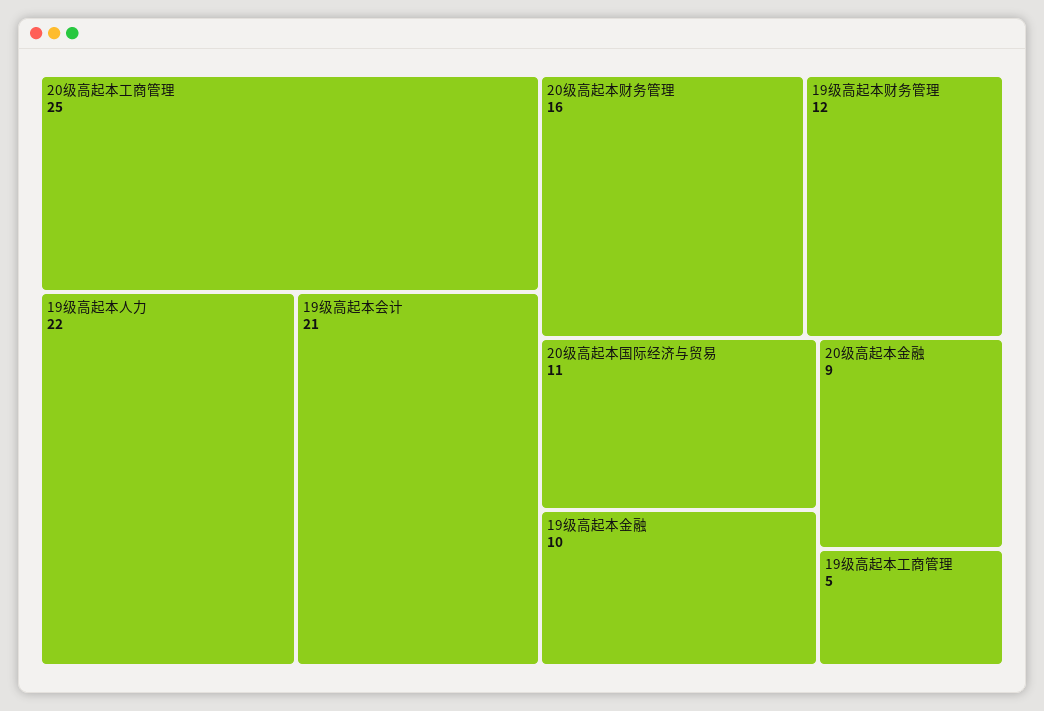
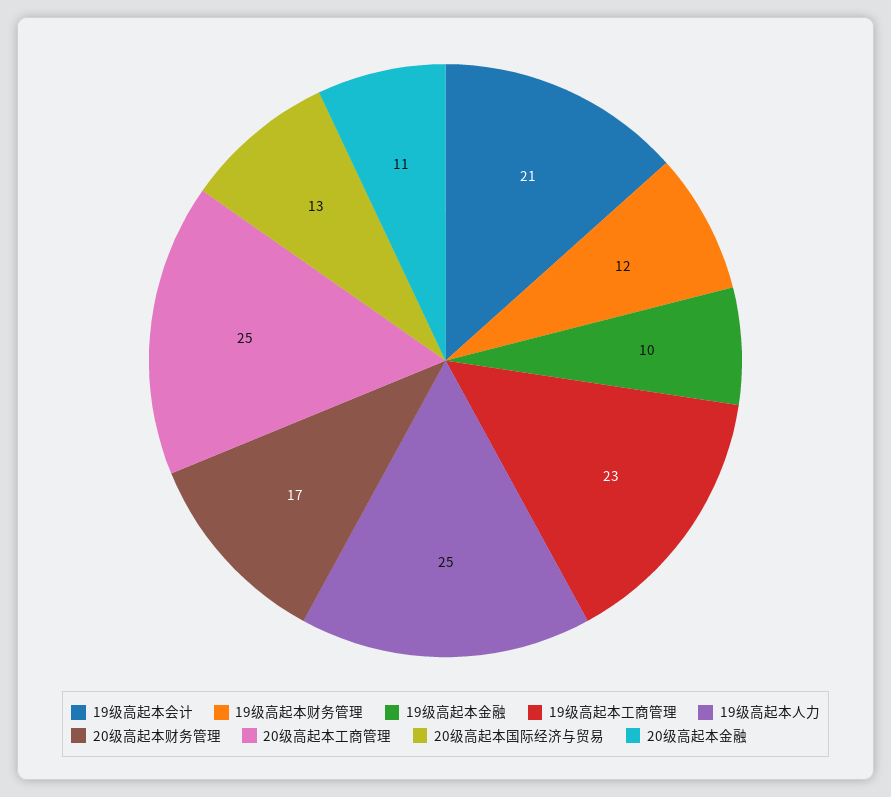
19级高起本人力: 22 -> 25
20级高起本财务管理: 16 -> 17
20级高起本国际经济与贸易: 11 -> 13
20级高起本金融: 9 -> 11
19级高起本工商管理: 5 -> 23

